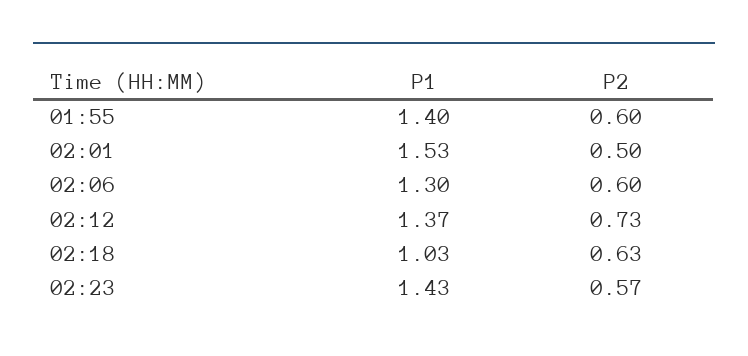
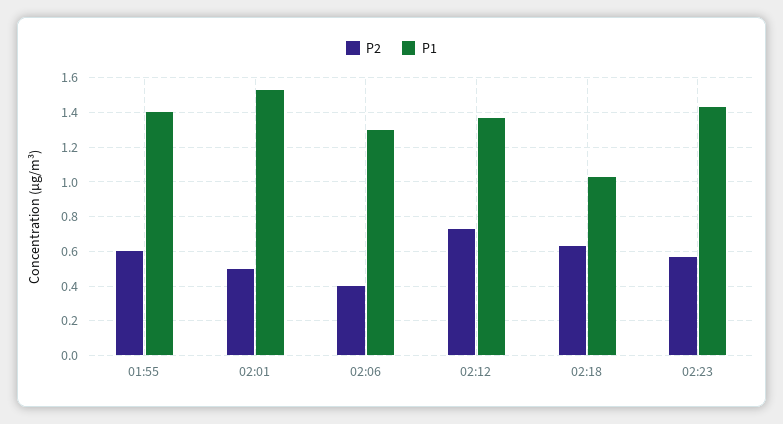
P2, 02:06: 0.6 -> 0.4

